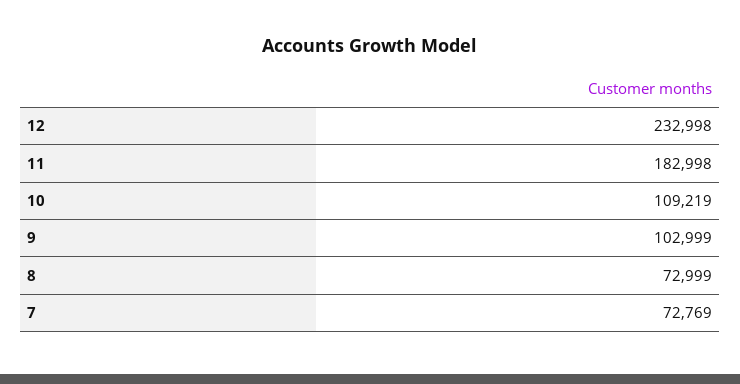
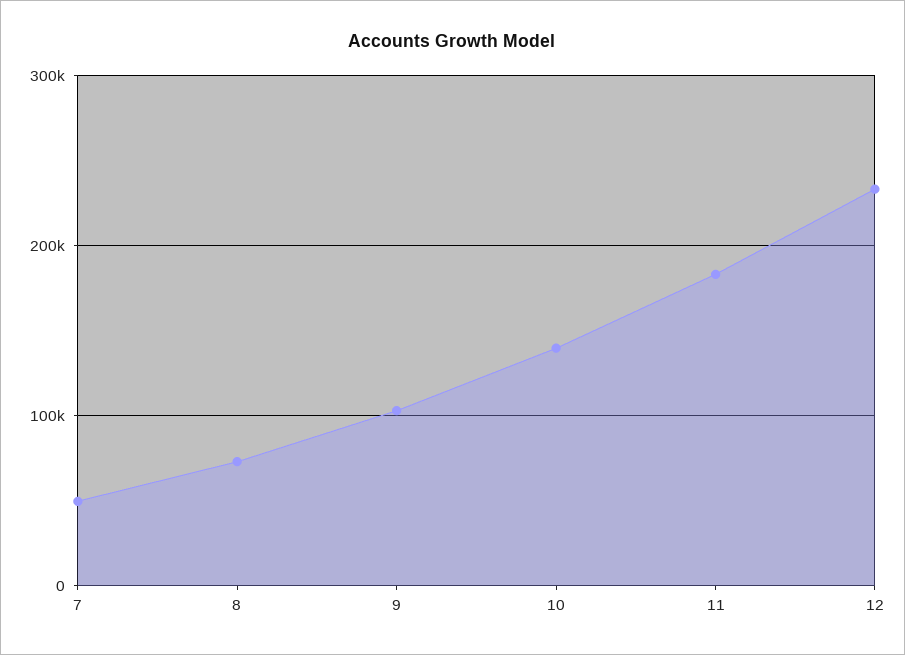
10: 109219 -> 140000
7: 72769 -> 50000

